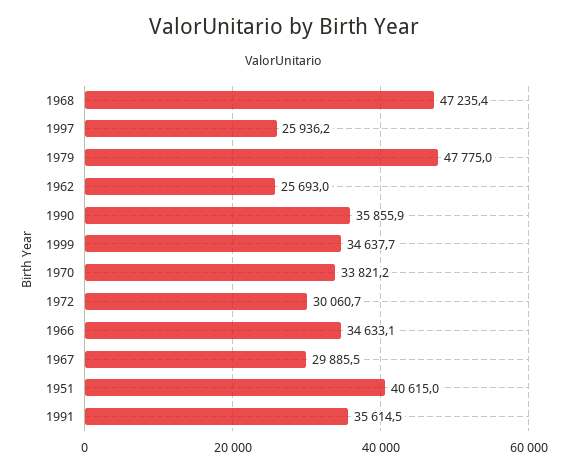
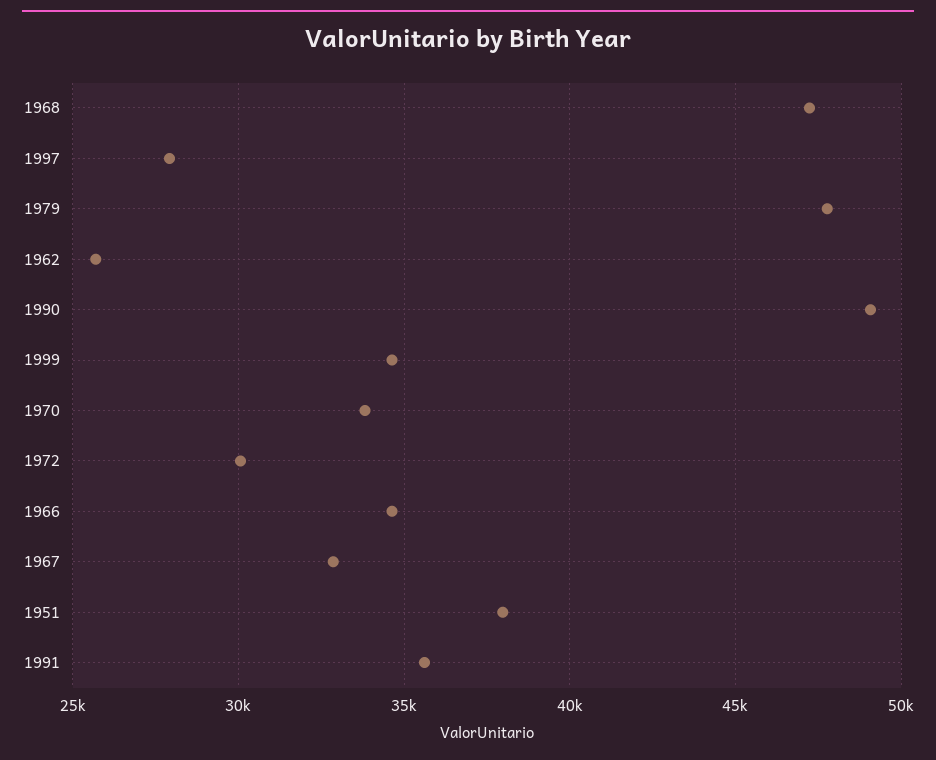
1997: 25936.2 -> 28000
1990: 35855.9 -> 49000
1967: 29885.5 -> 33000
1951: 40615 -> 38000

